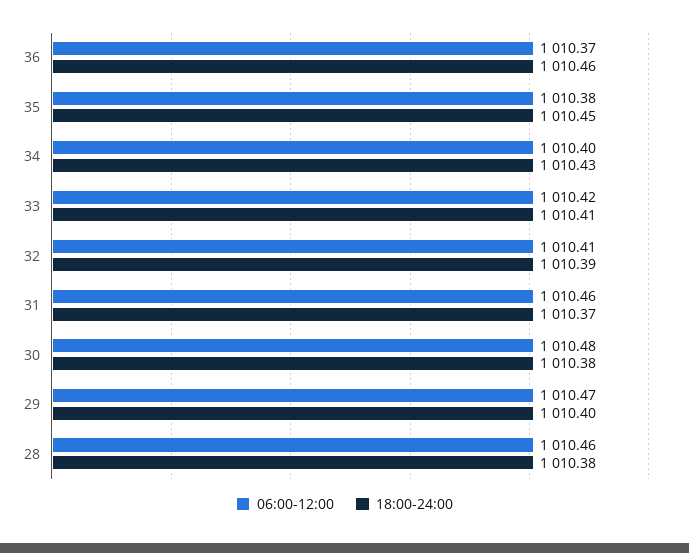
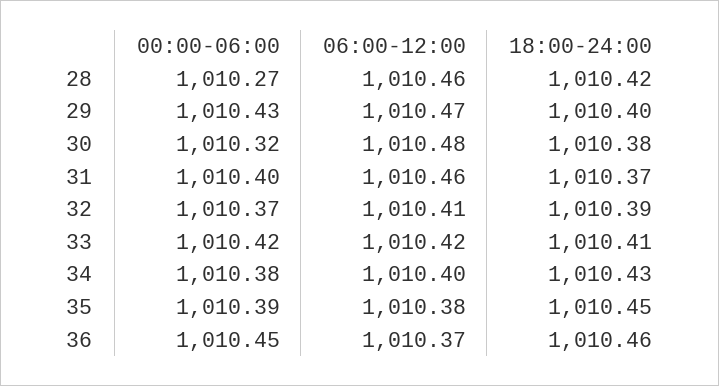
18:00-24:00, 28: 1010.38 -> 1010.42
00:00-06:00, 28: none -> 1010.27
00:00-06:00, 29: none -> 1010.43
00:00-06:00, 30: none -> 1010.32
00:00-06:00, 31: none -> 1010.4
00:00-06:00, 32: none -> 1010.37
00:00-06:00, 33: none -> 1010.42
00:00-06:00, 34: none -> 1010.38
00:00-06:00, 35: none -> 1010.39
00:00-06:00, 36: none -> 1010.45

